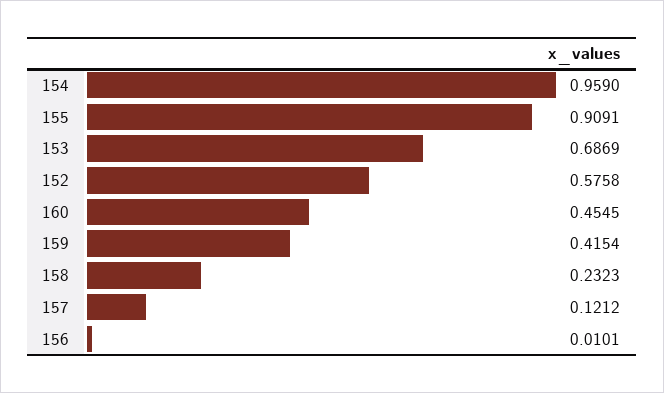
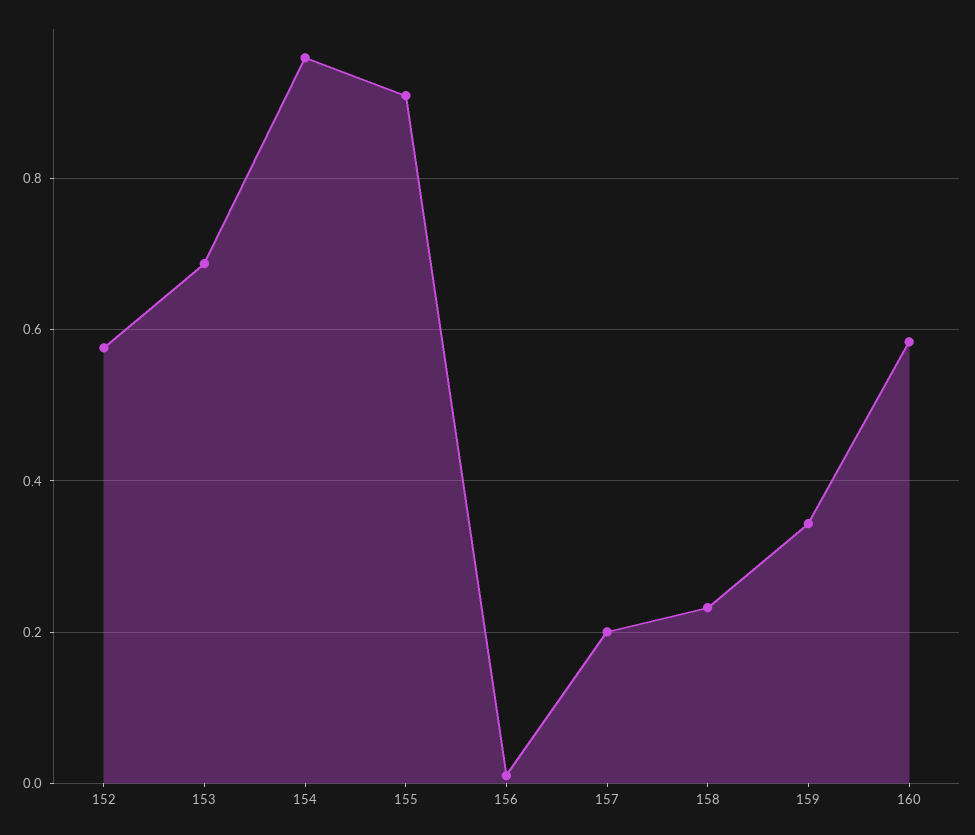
160: 0.4545 -> 0.58
159: 0.4154 -> 0.34
157: 0.1212 -> 0.2

